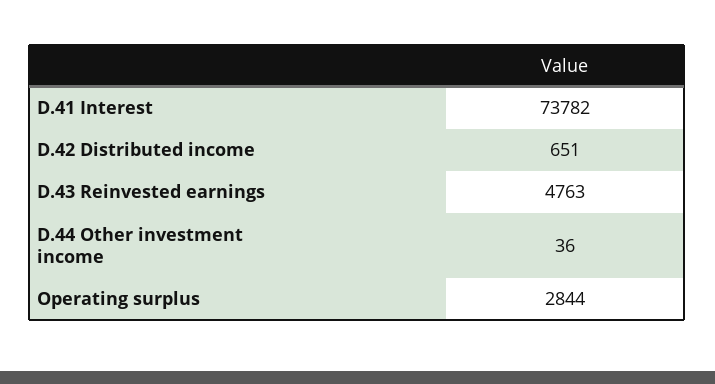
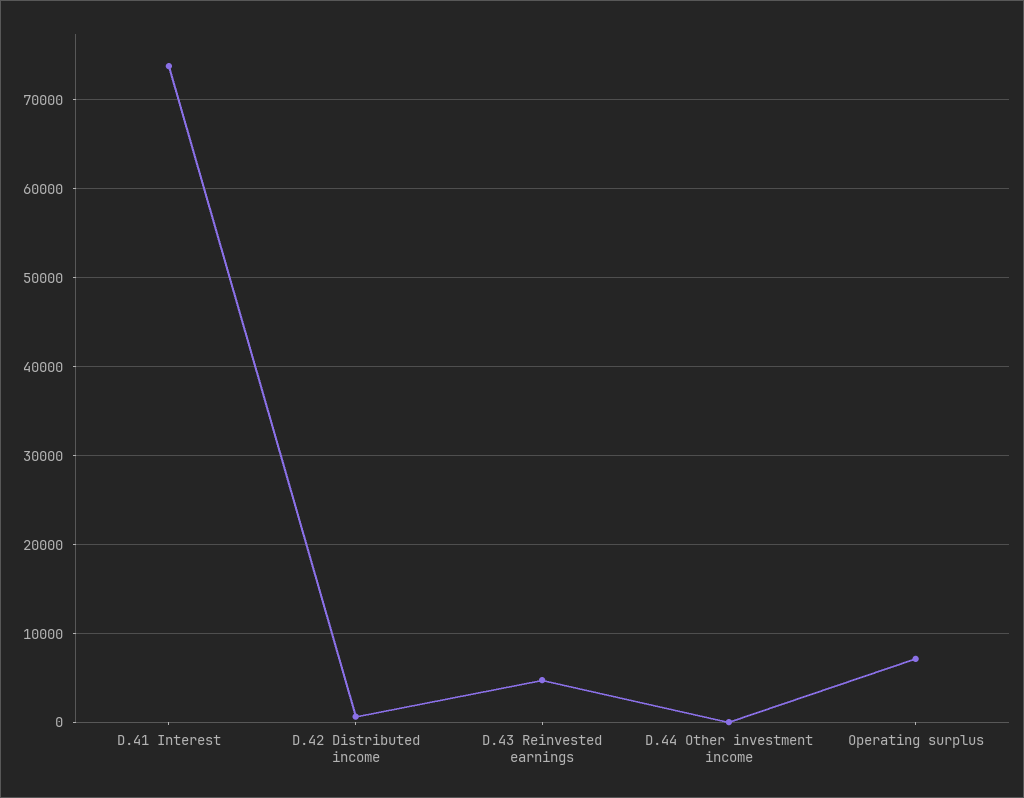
Operating surplus: 2844 -> 7000

